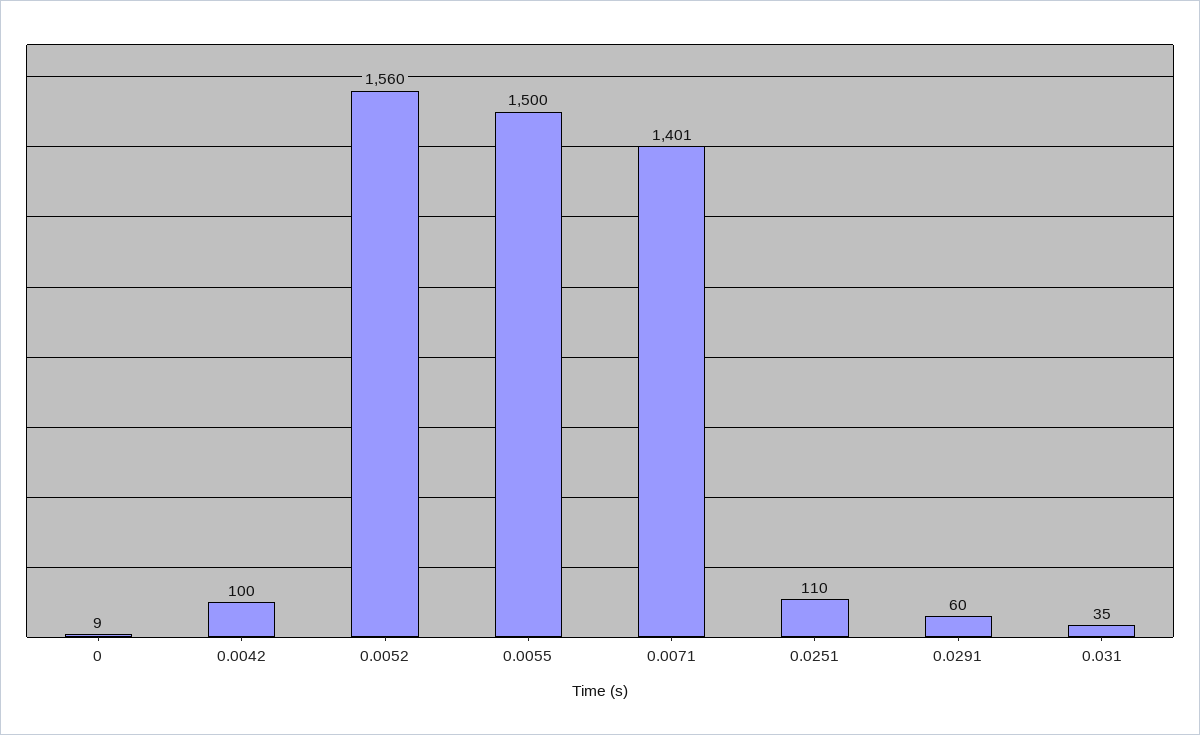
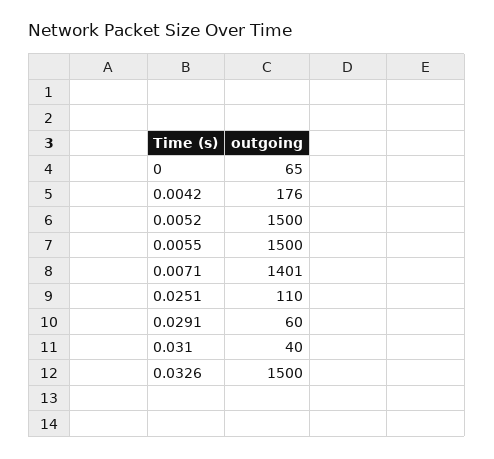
0: 9 -> 65
0.0042: 100 -> 176
0.0052: 1560 -> 1500
0.031: 35 -> 40
0.0326: none -> 1500

